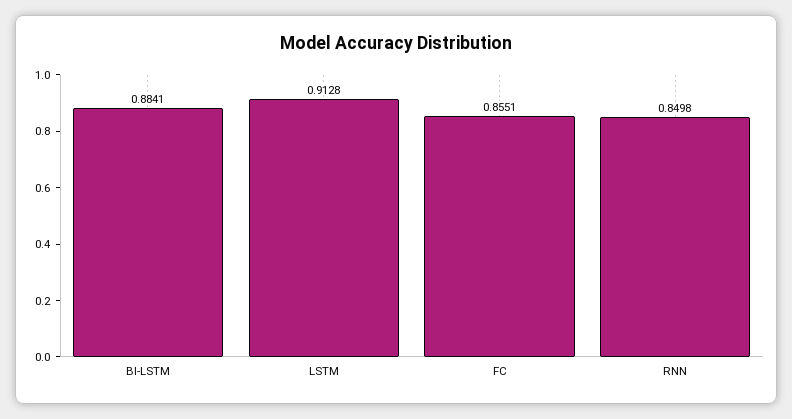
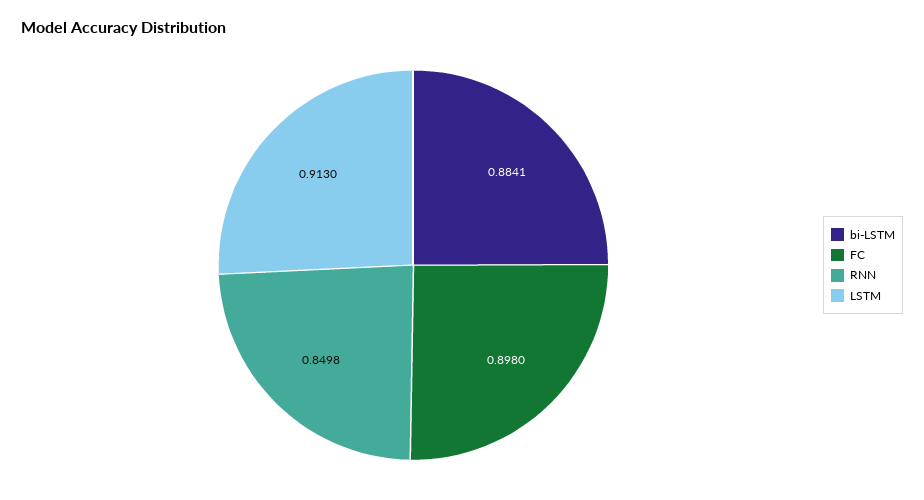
LSTM: 0.9128 -> 0.913
FC: 0.8551 -> 0.898

